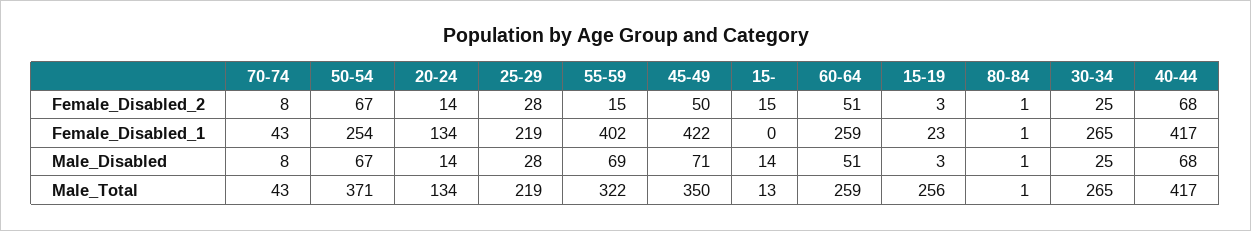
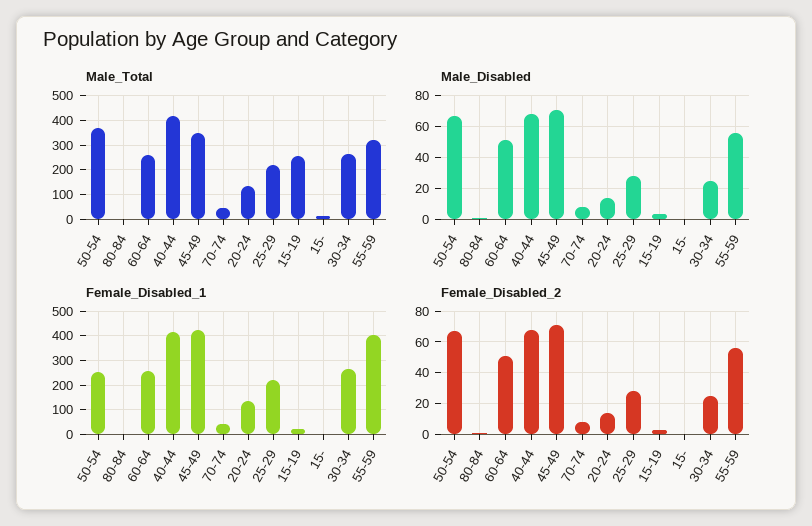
Female_Disabled_2, 55-59: 15 -> 55
Female_Disabled_2, 45-49: 50 -> 70
Female_Disabled_2, 15-: 15 -> 0
Male_Disabled, 55-59: 69 -> 55
Male_Disabled, 15-: 14 -> 0

